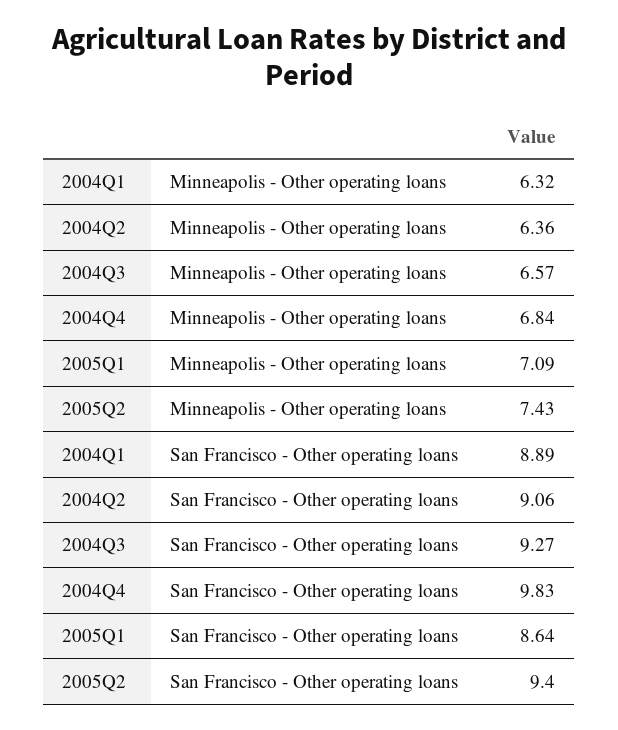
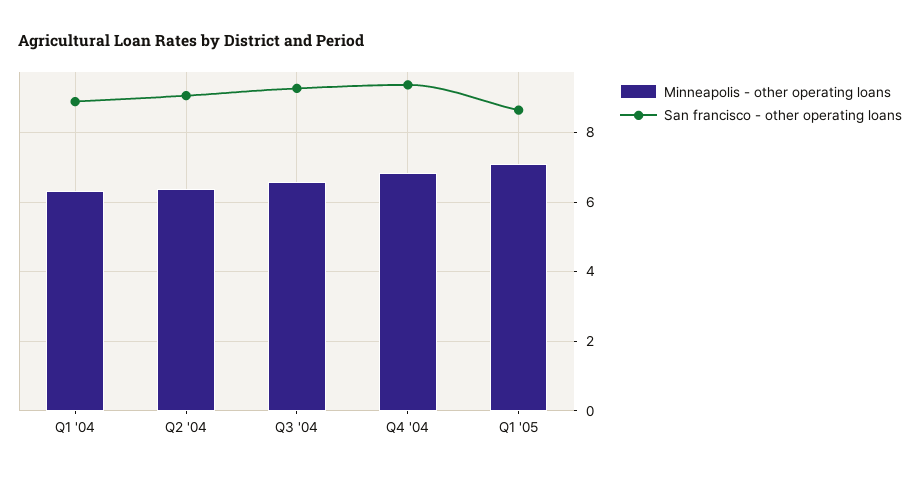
Minneapolis - Other operating loans, 2005Q2: 7.43 -> none
San Francisco - Other operating loans, 2004Q4: 9.83 -> 9.4
San Francisco - Other operating loans, 2005Q2: 9.4 -> none

